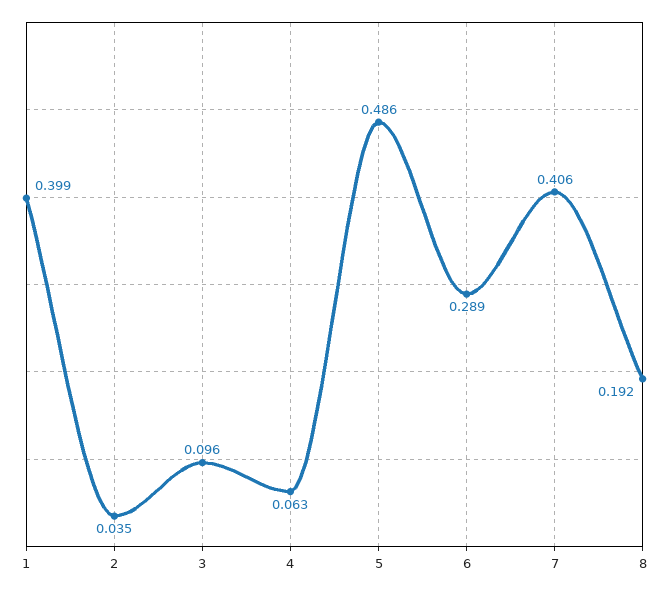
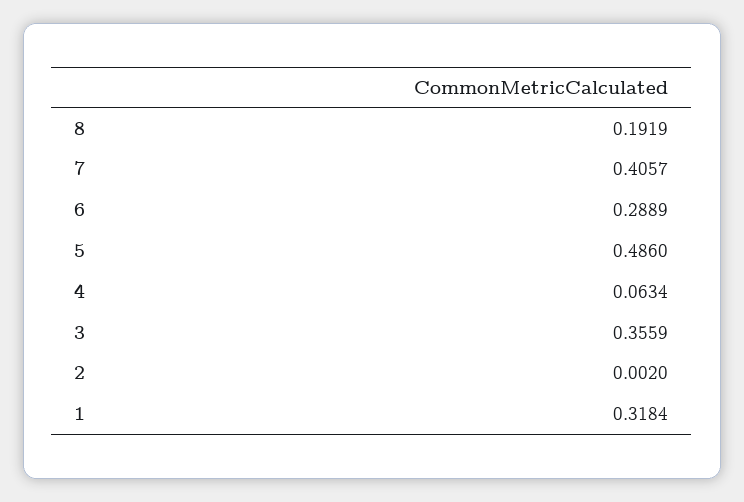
1: 0.399 -> 0.3184
2: 0.035 -> 0.002
3: 0.096 -> 0.3559

